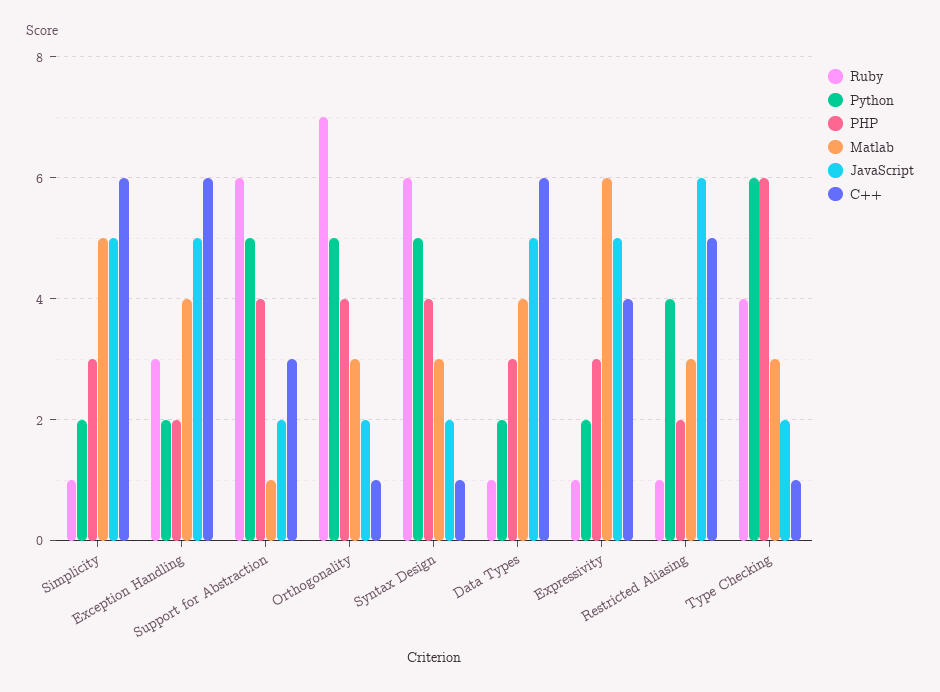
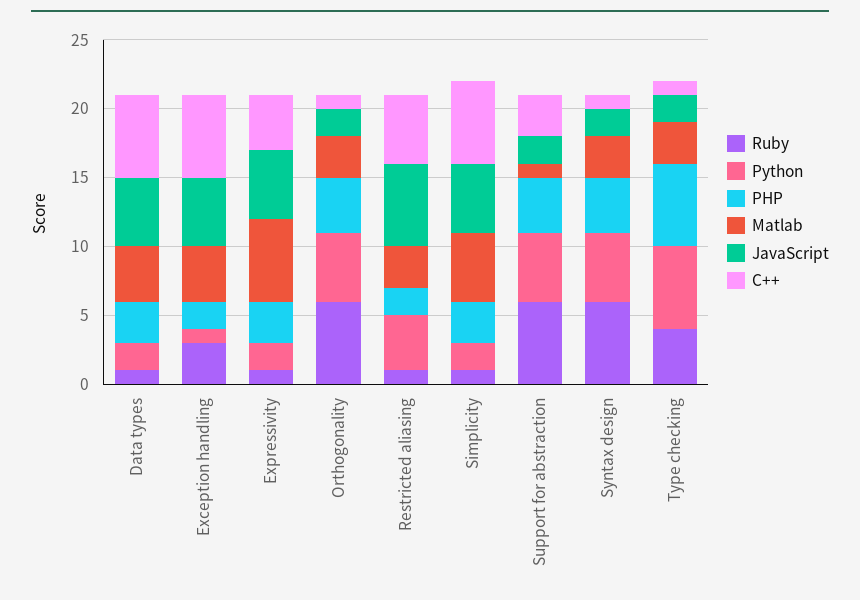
Python, Exception Handling: 2 -> 1
Ruby, Orthogonality: 7 -> 6

